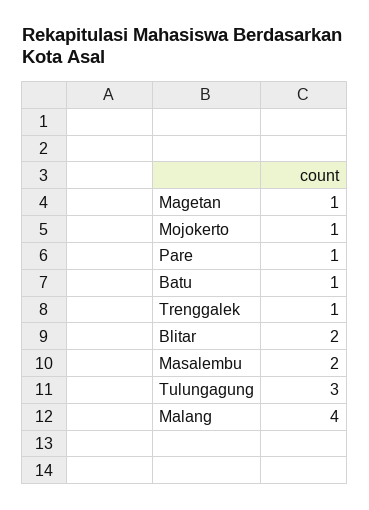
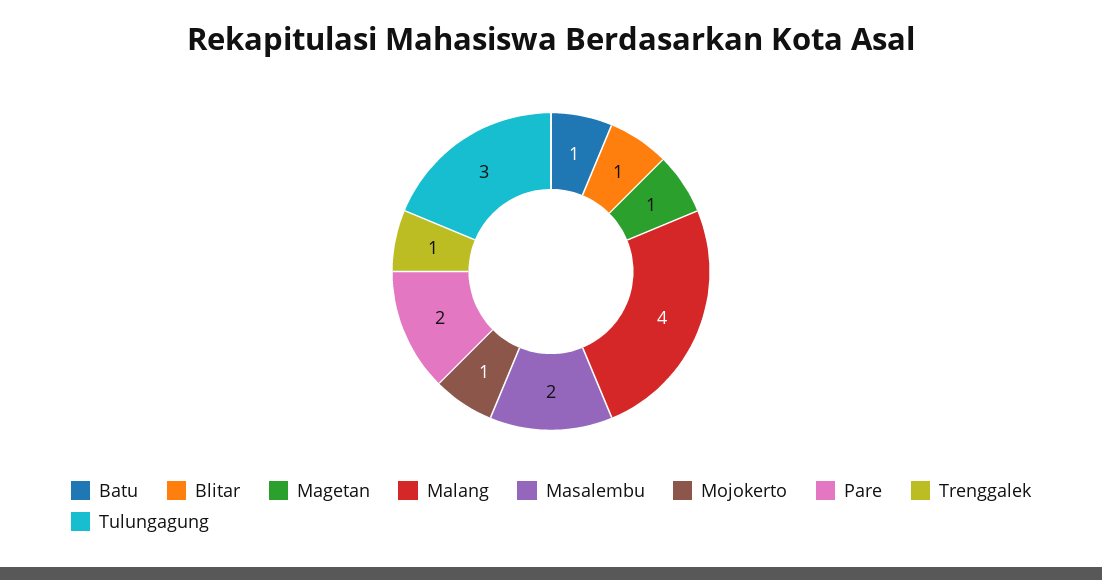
Pare: 1 -> 2
Blitar: 2 -> 1

